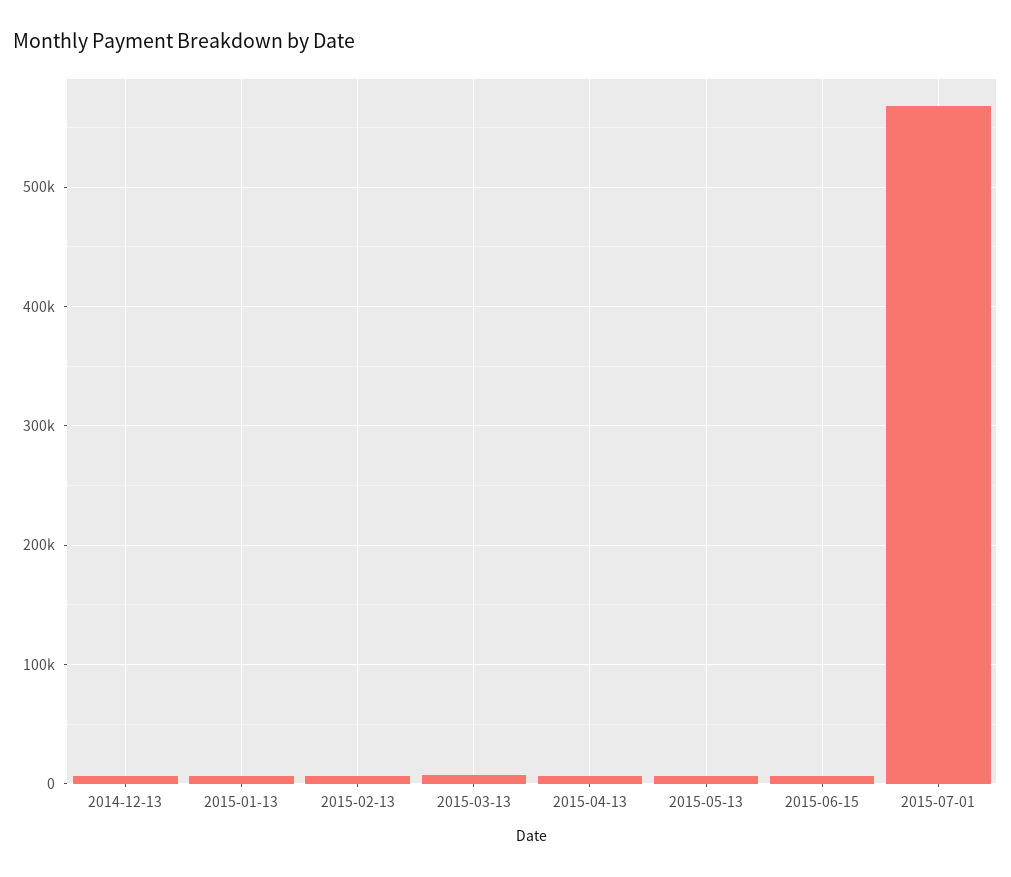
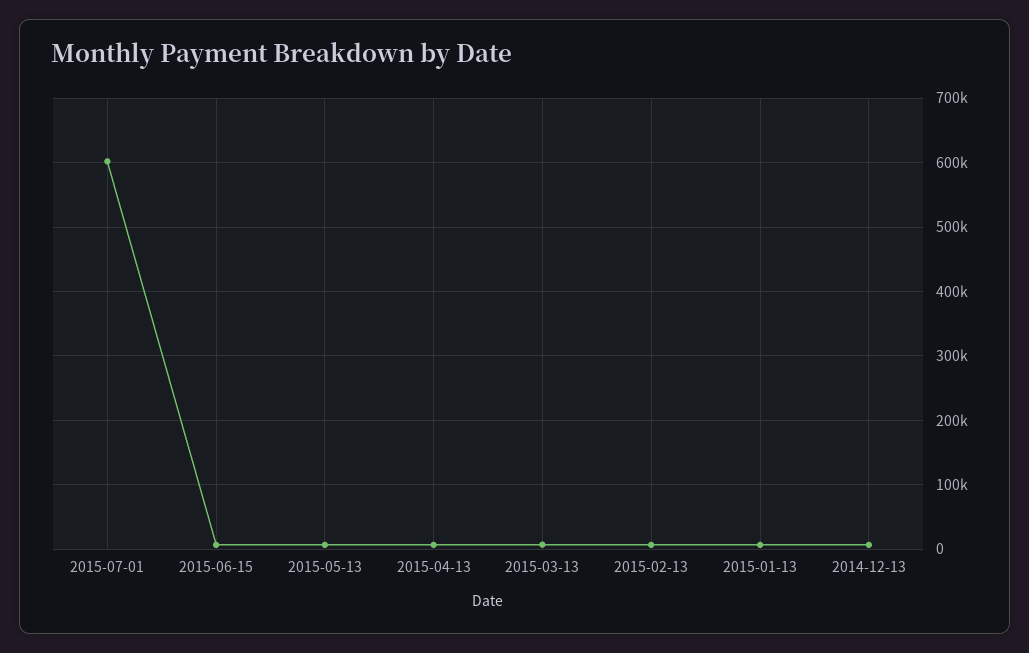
2015-07-01: 570000 -> 600000

